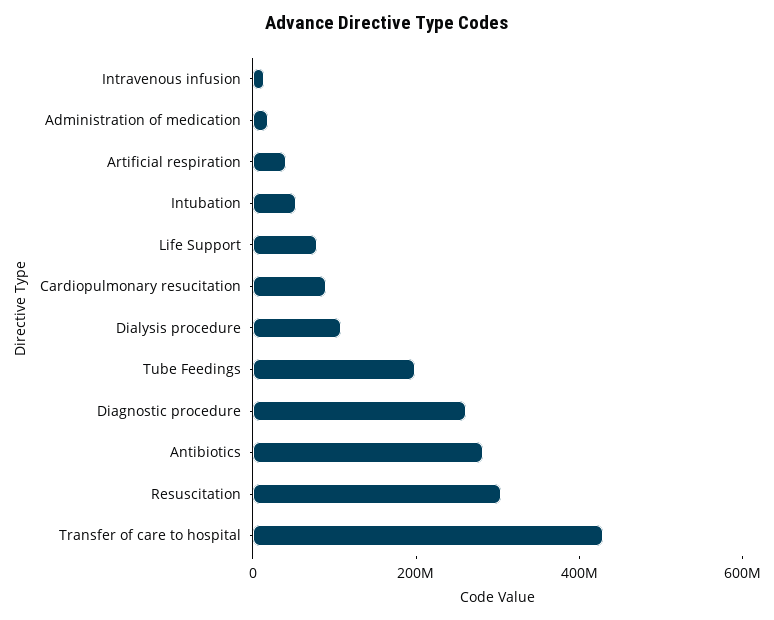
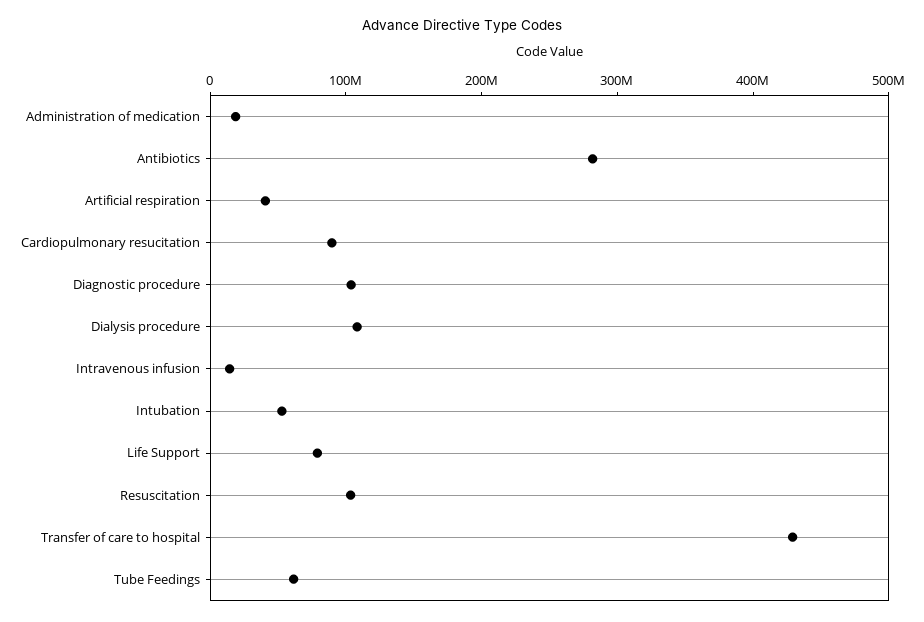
Tube Feedings: 200000000 -> 60000000
Diagnostic procedure: 250000000 -> 100000000
Resuscitation: 300000000 -> 100000000

